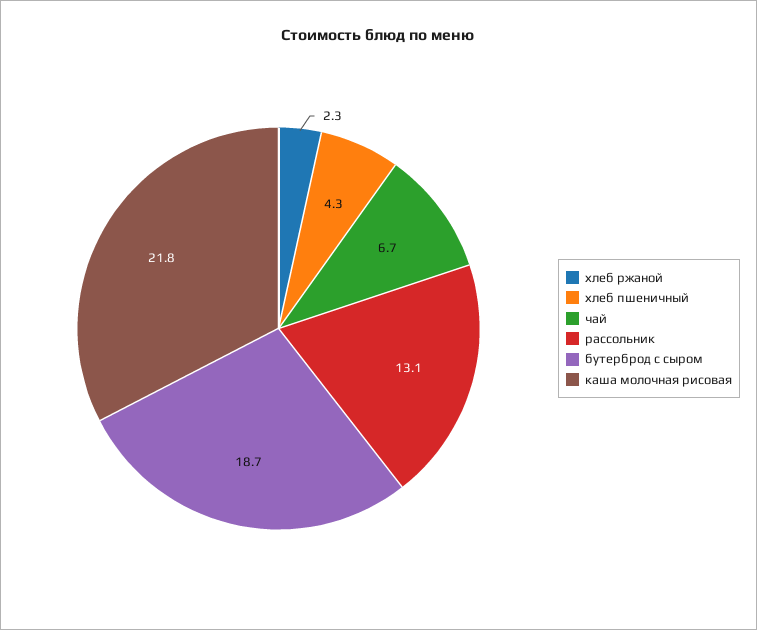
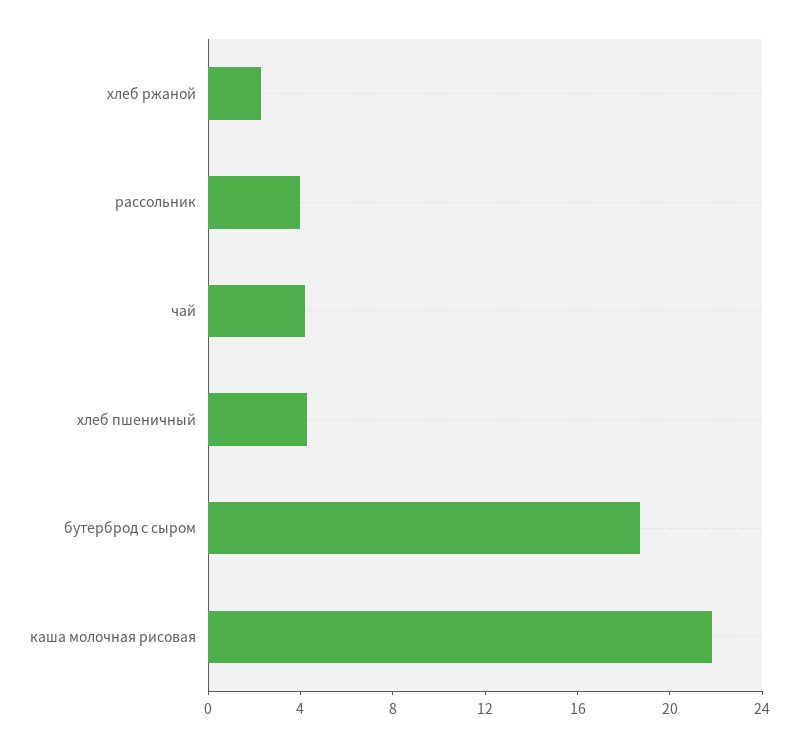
чай: 6.7 -> 4
рассольник: 13.1 -> 4

